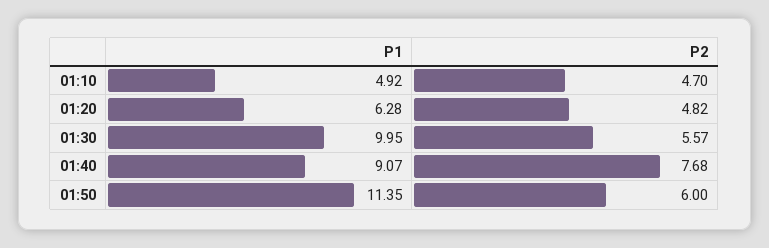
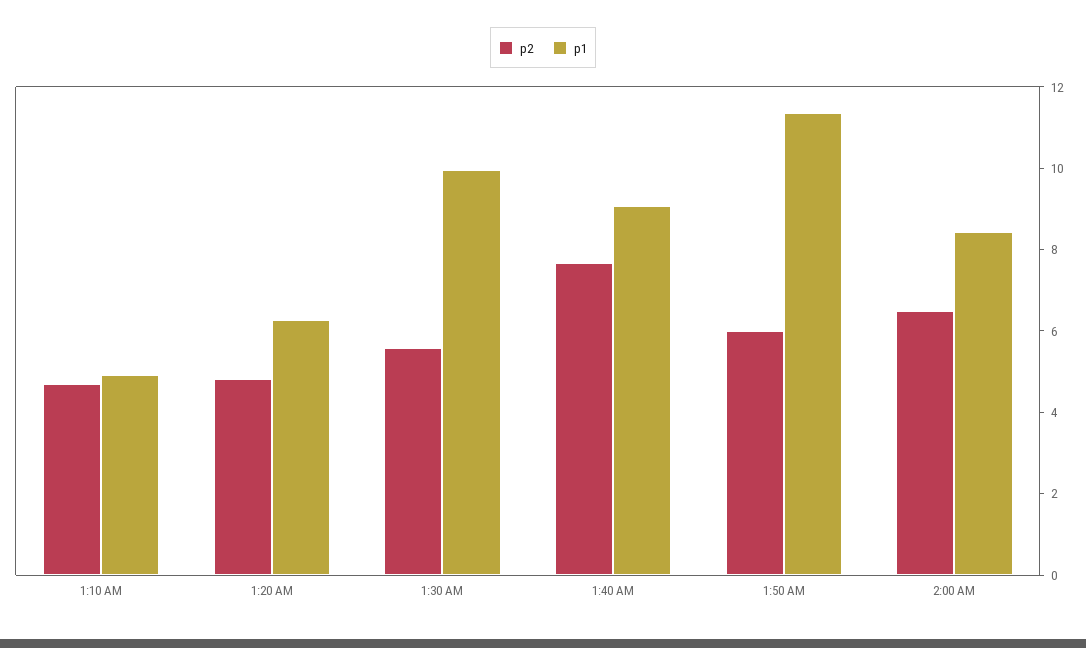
P2, 2:00 AM: none -> 6.5
P1, 2:00 AM: none -> 8.5

